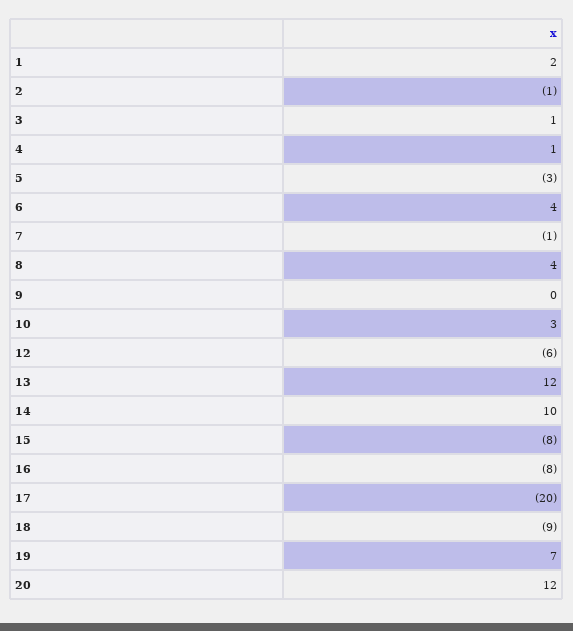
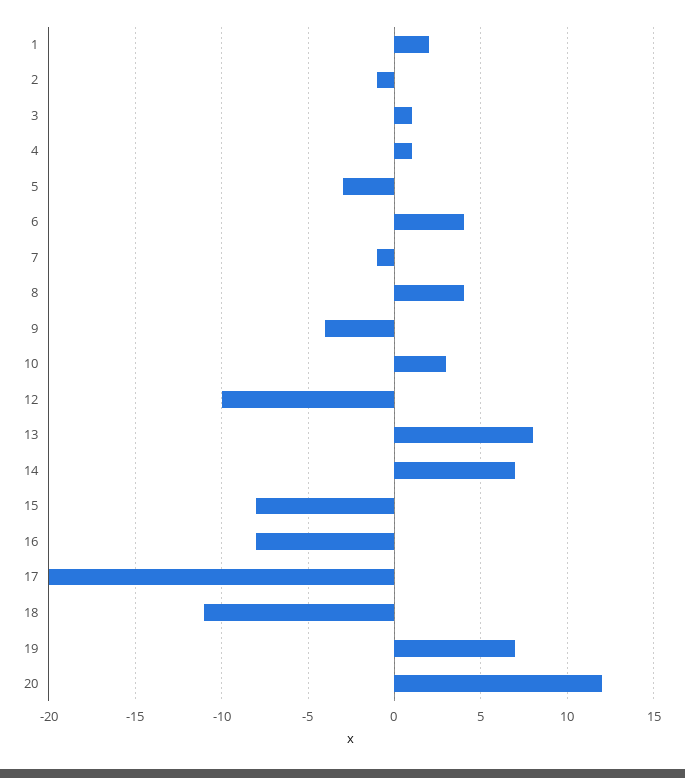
9: 0 -> -4
12: -6 -> -10
13: 12 -> 8
14: 10 -> 7
18: -9 -> -11

